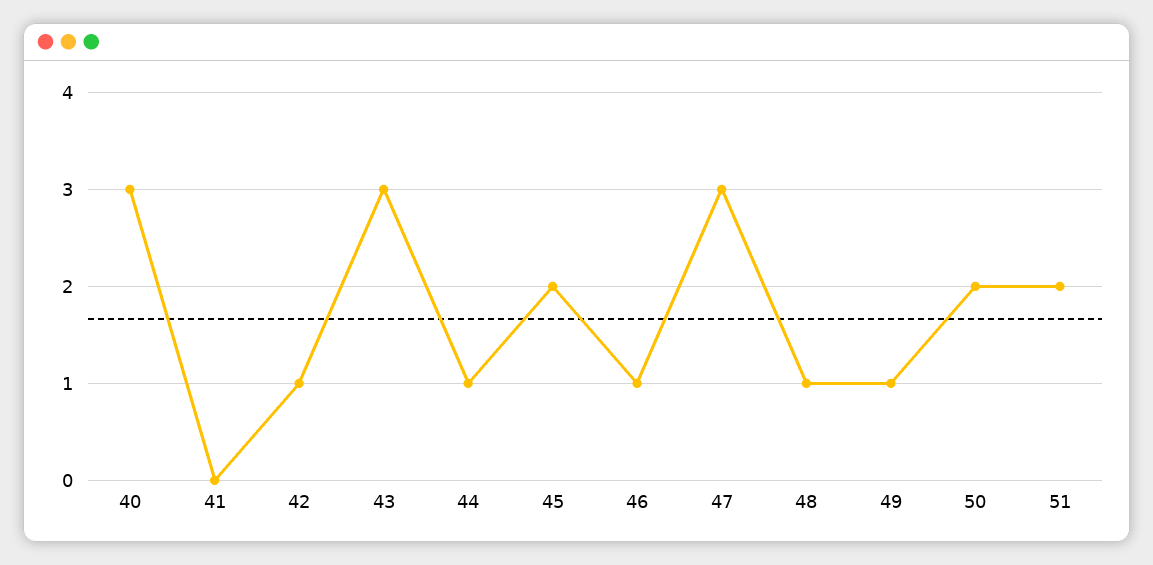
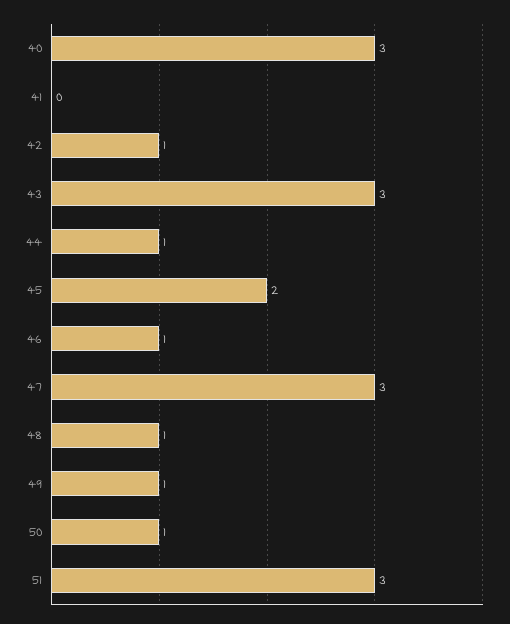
50: 2 -> 1
51: 2 -> 3

